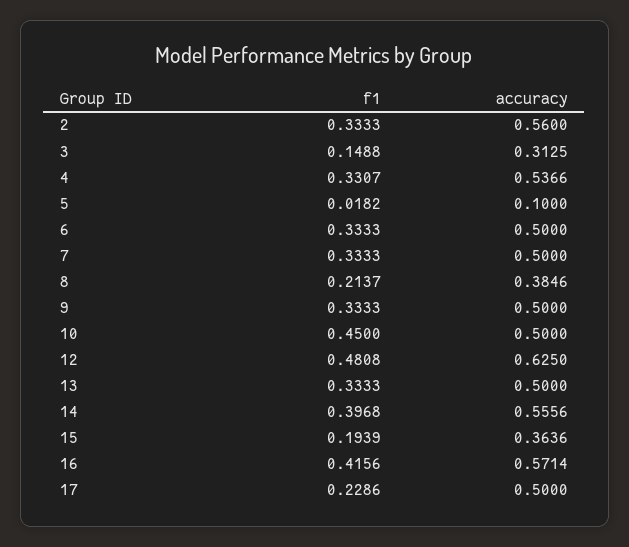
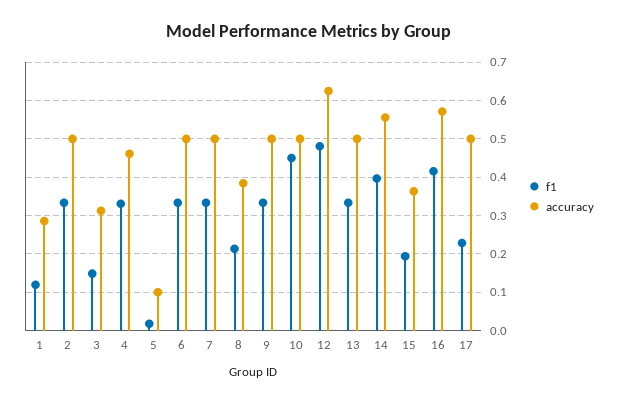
accuracy, 2: 0.56 -> 0.5
accuracy, 4: 0.5366 -> 0.46
f1, 1: none -> 0.12
accuracy, 1: none -> 0.28

